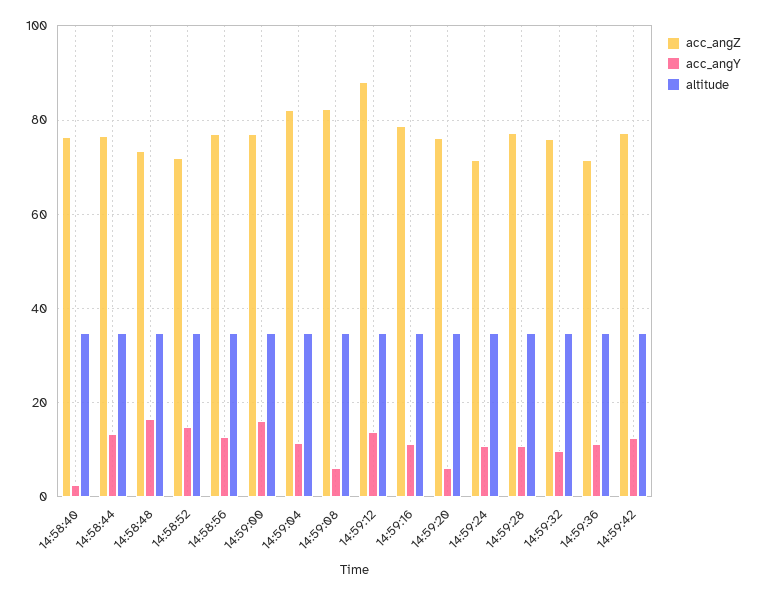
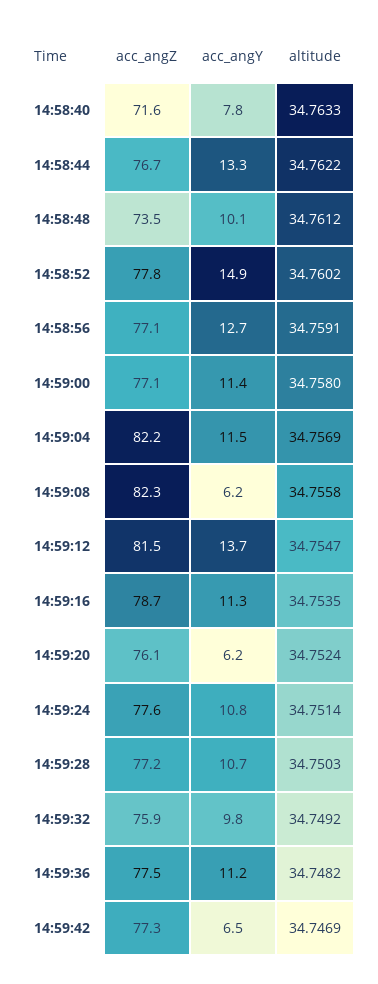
acc_angZ, 14:58:40: 76 -> 71.6
acc_angY, 14:58:40: 2 -> 7.8
acc_angY, 14:58:48: 16 -> 10.1
acc_angZ, 14:58:52: 72 -> 77.8
acc_angY, 14:59:00: 16 -> 11.4
acc_angZ, 14:59:12: 88 -> 81.5
acc_angZ, 14:59:24: 72 -> 77.6
acc_angZ, 14:59:36: 72 -> 77.5
acc_angY, 14:59:42: 12 -> 6.5

